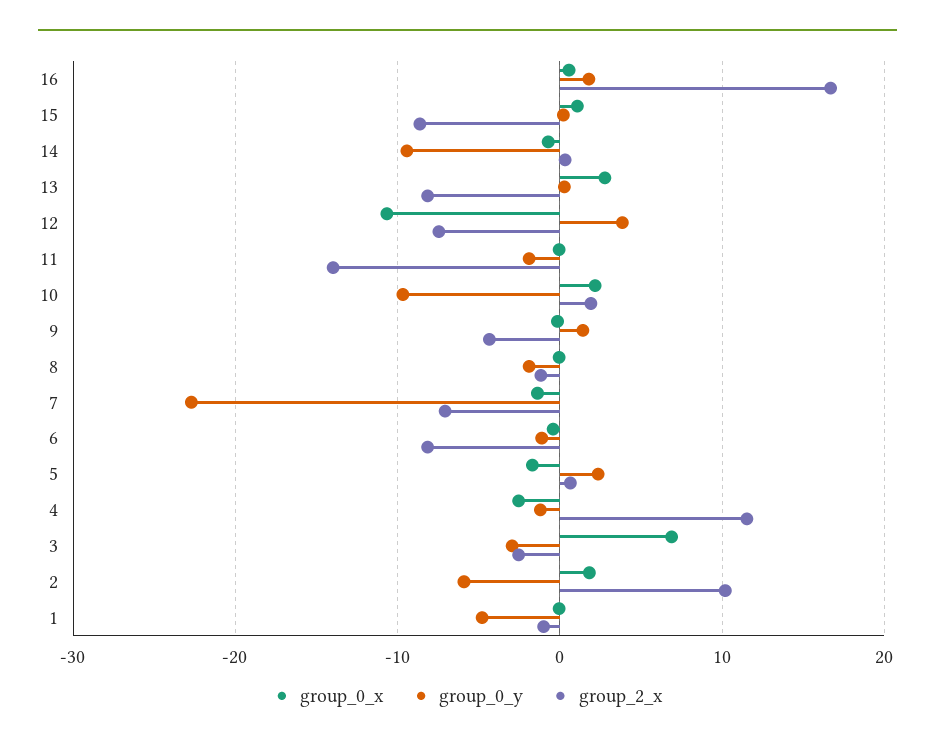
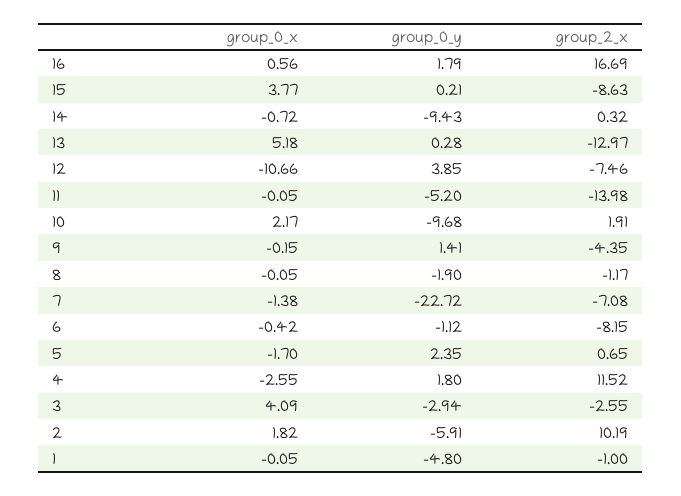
group_0_x, 15: 1 -> 3.77
group_0_x, 13: 3 -> 5.18
group_2_x, 13: -8 -> -12.97
group_0_y, 11: -2 -> -5.2
group_0_y, 4: -1 -> 1.8
group_0_x, 3: 7 -> 4.09

